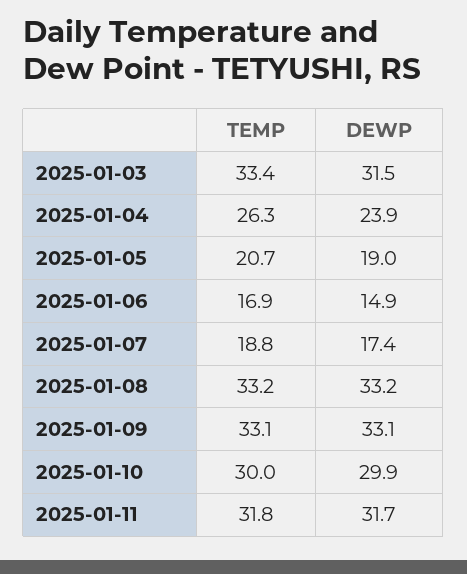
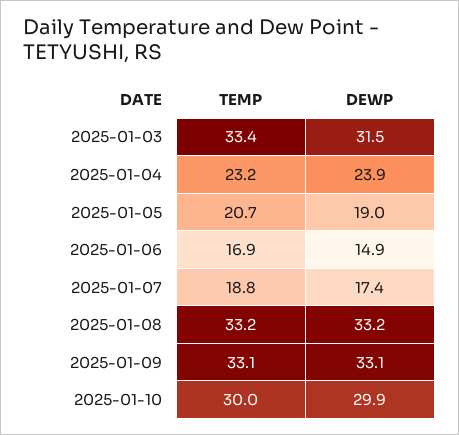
TEMP, 2025-01-04: 26.3 -> 23.2
TEMP, 2025-01-11: 31.8 -> none
DEWP, 2025-01-11: 31.7 -> none

